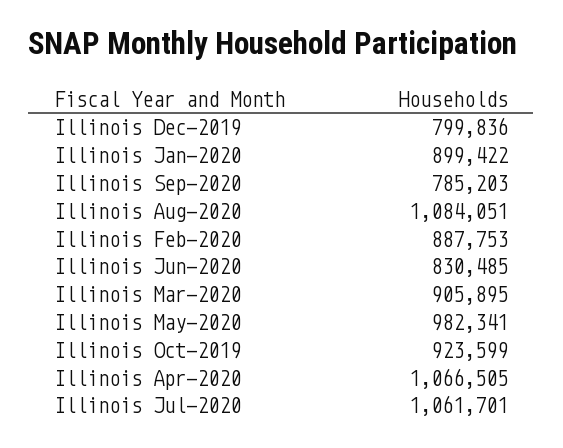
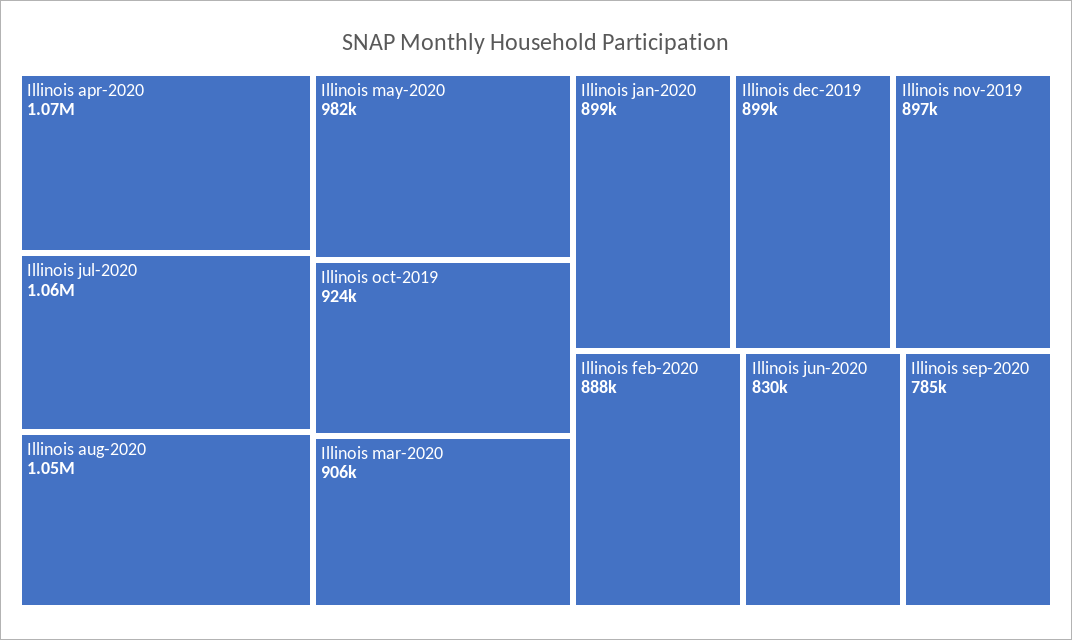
Illinois Dec-2019: 799836 -> 899000
Illinois Aug-2020: 1084051 -> 1050000
Illinois nov-2019: none -> 897000

